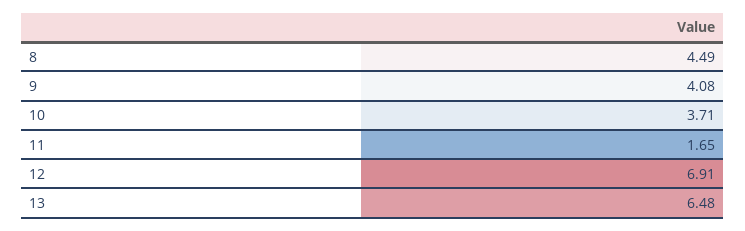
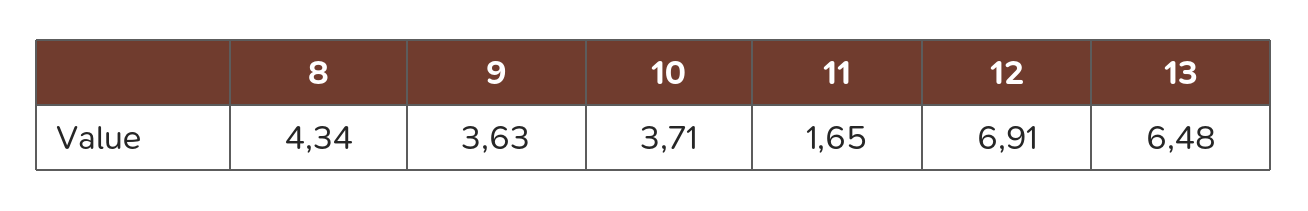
8: 4.49 -> 4.34
9: 4.08 -> 3.63

